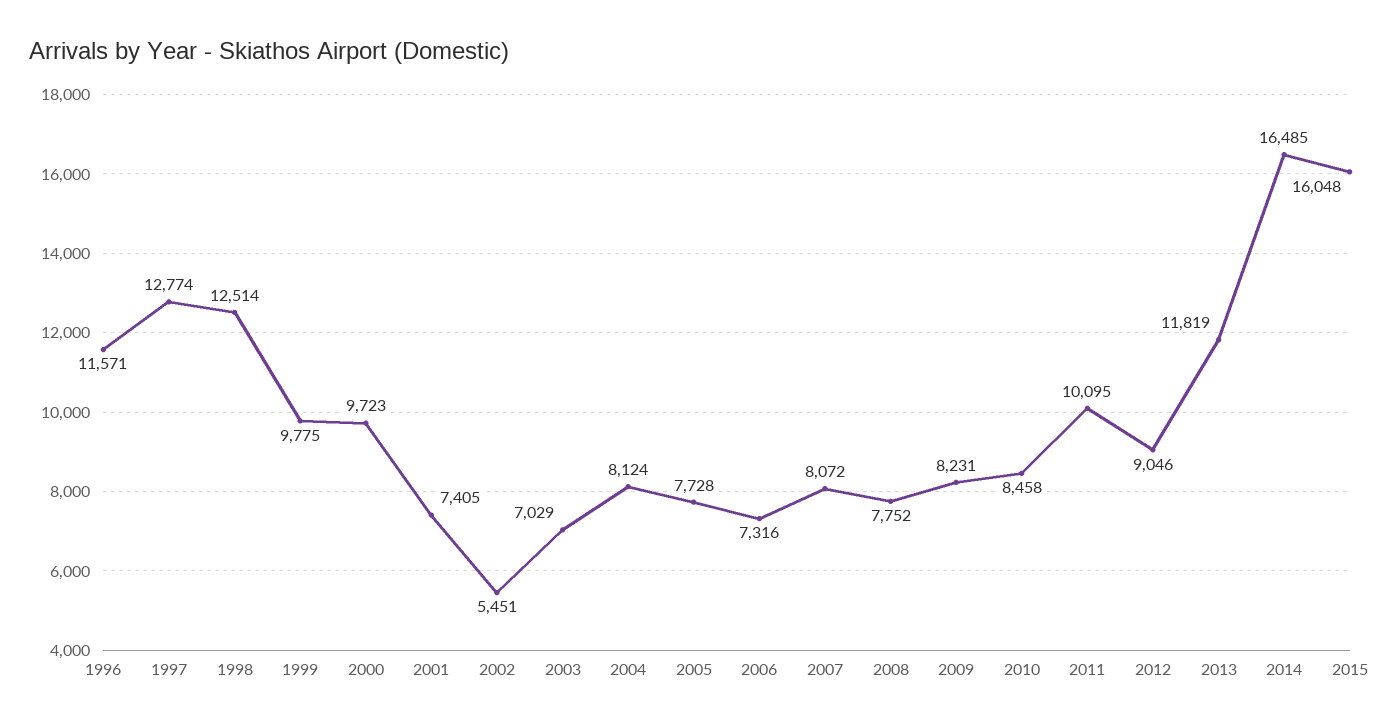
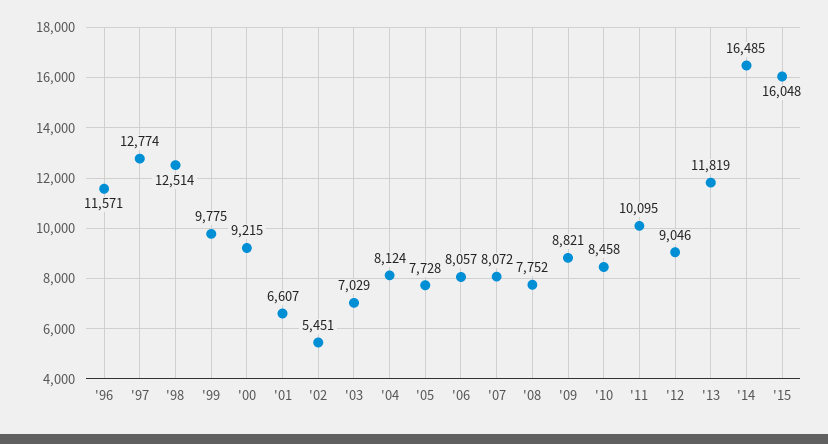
2000: 9723 -> 9215
2001: 7405 -> 6607
2006: 7316 -> 8057
2009: 8231 -> 8821

